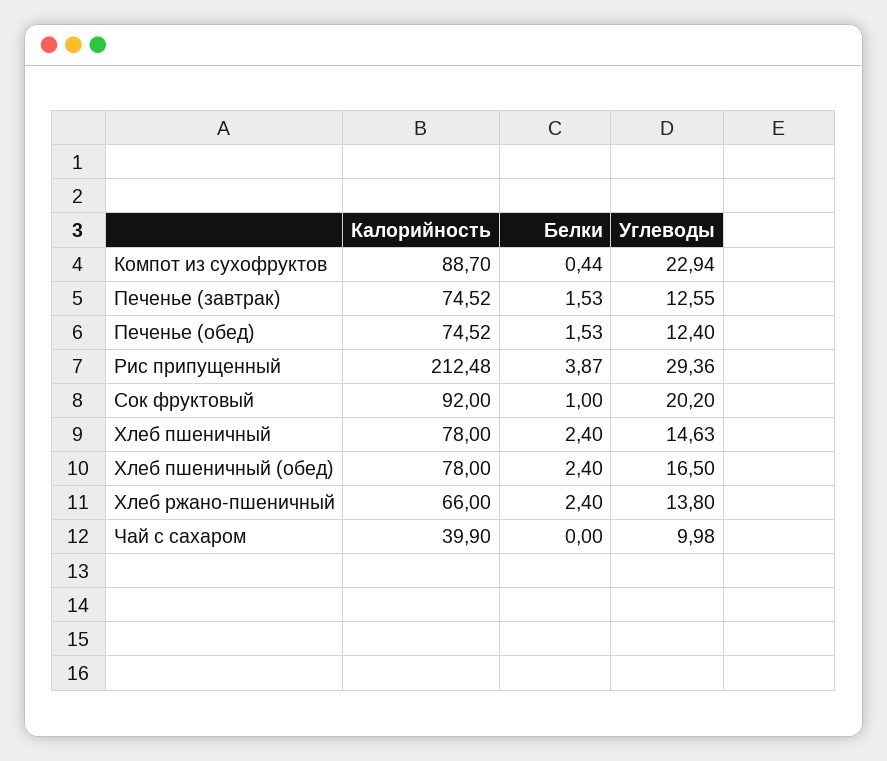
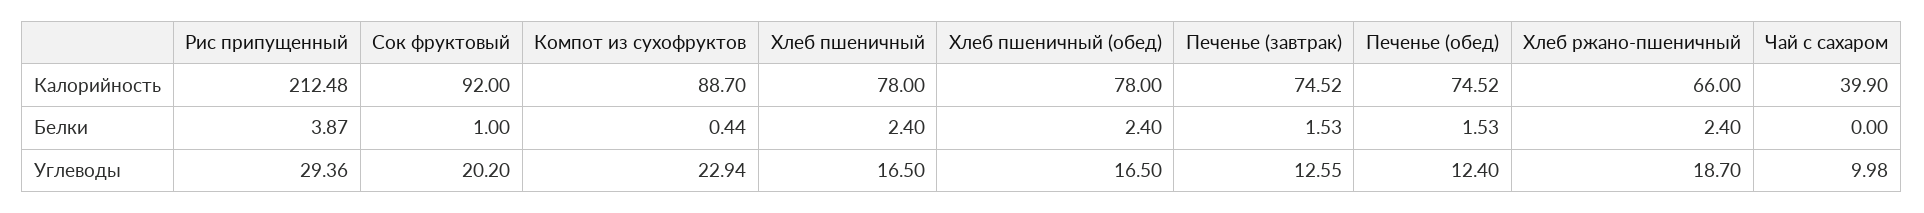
Углеводы, Хлеб пшеничный: 14.63 -> 16.5
Углеводы, Хлеб ржано-пшеничный: 13.8 -> 18.7

